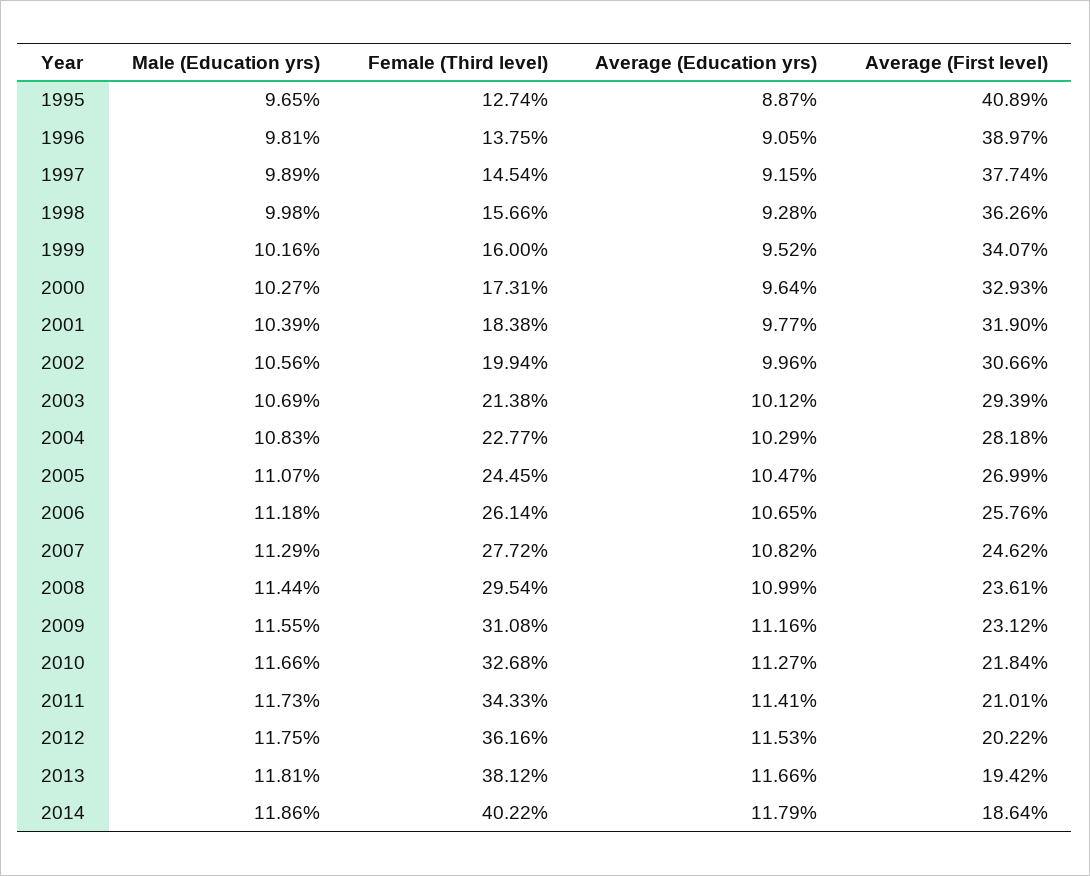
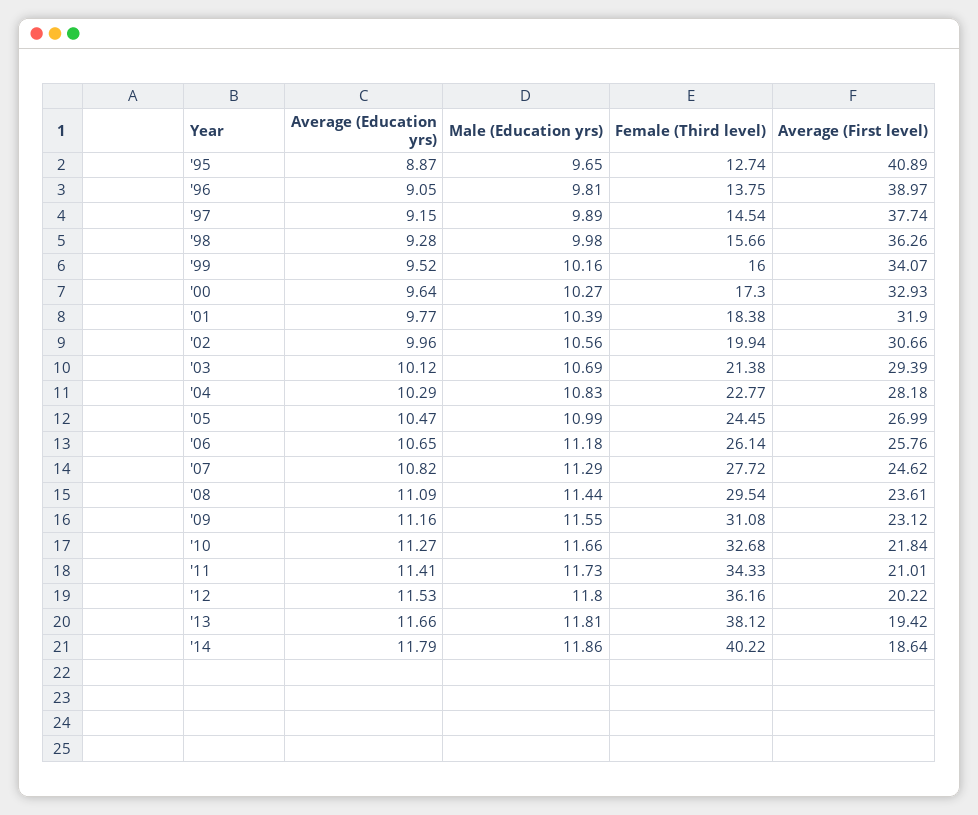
Female (Third level), 2000: 17.31 -> 17.3
Male (Education yrs), 2005: 11.07 -> 10.99
Average (Education yrs), 2008: 10.99 -> 11.09
Male (Education yrs), 2012: 11.75 -> 11.8

